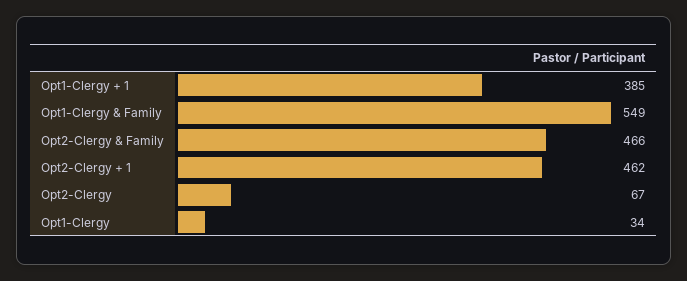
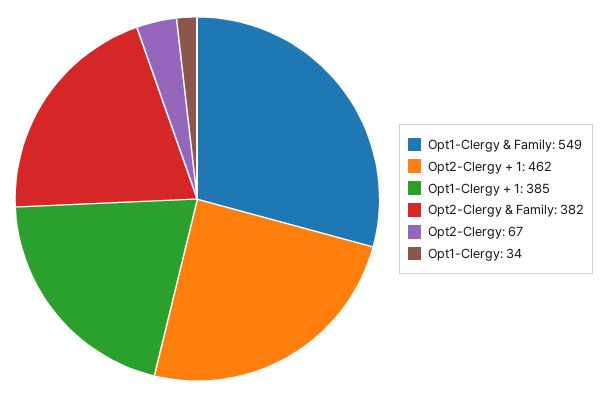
Opt2-Clergy & Family: 466 -> 382

